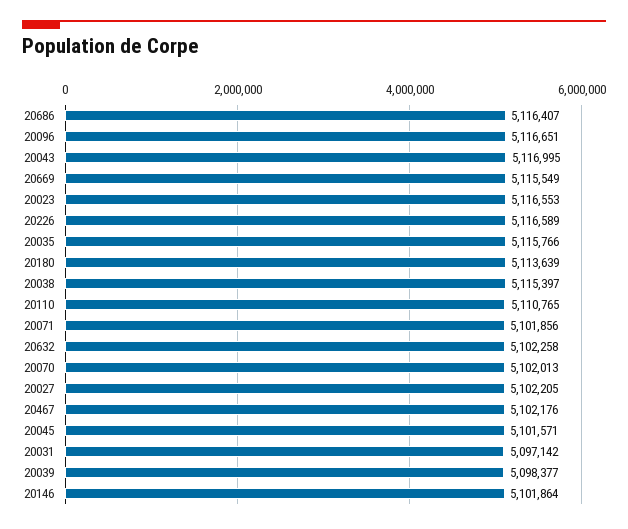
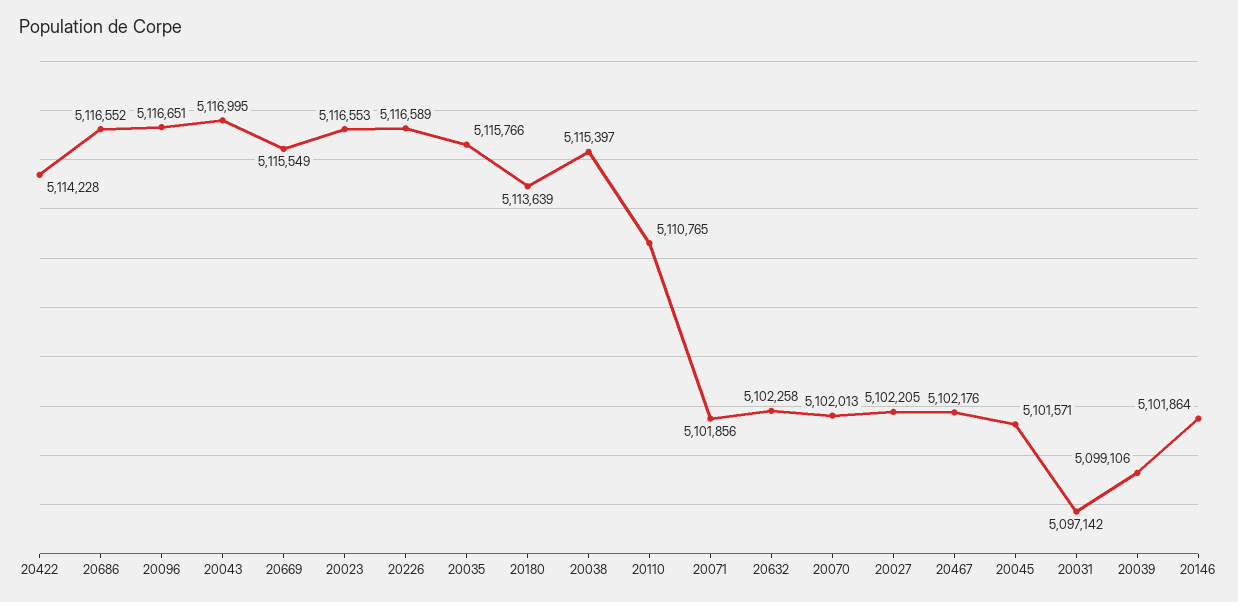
20686: 5116407 -> 5116552
20039: 5098377 -> 5099106
20422: none -> 5114228

